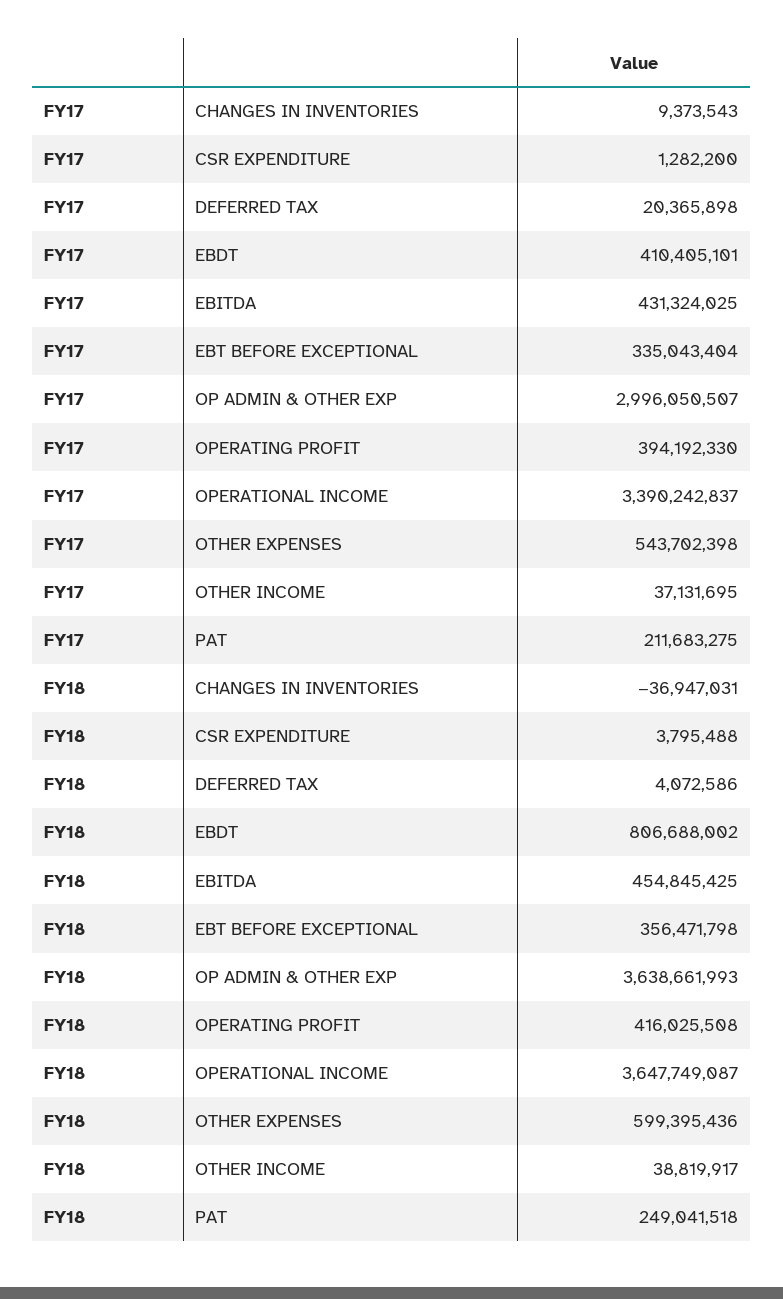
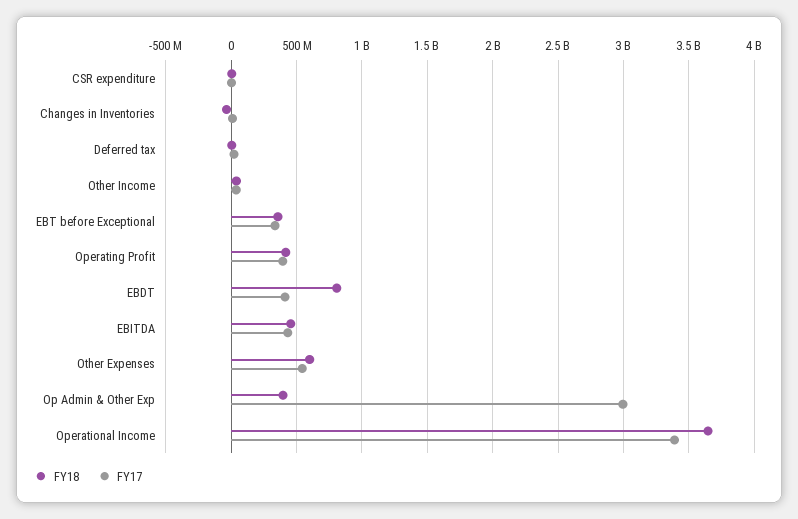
FY17, PAT: 211683275 -> none
FY18, OP ADMIN & OTHER EXP: 3638661993 -> 400000000
FY18, PAT: 249041518 -> none

